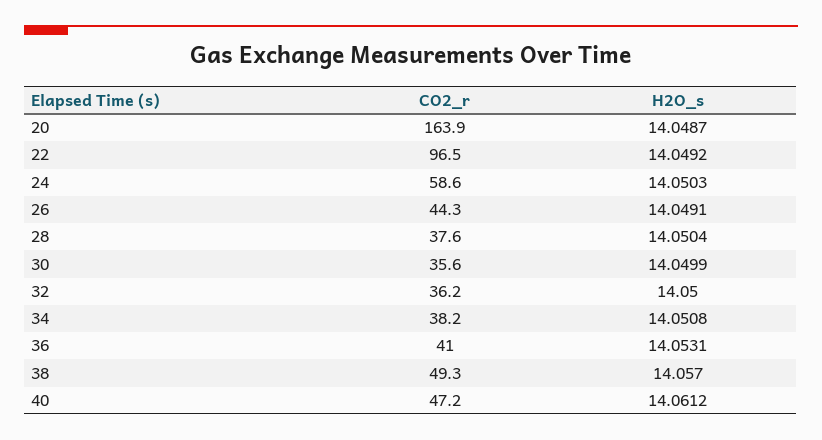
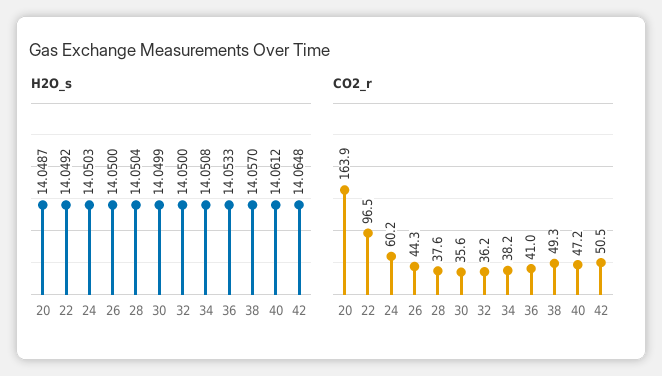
CO2_r, 24: 58.6 -> 60.2
H2O_s, 26: 14.0491 -> 14.05
H2O_s, 36: 14.0531 -> 14.0533
H2O_s, 42: none -> 14.0648
CO2_r, 42: none -> 50.5

